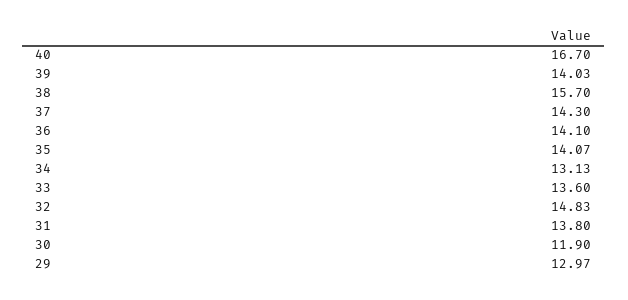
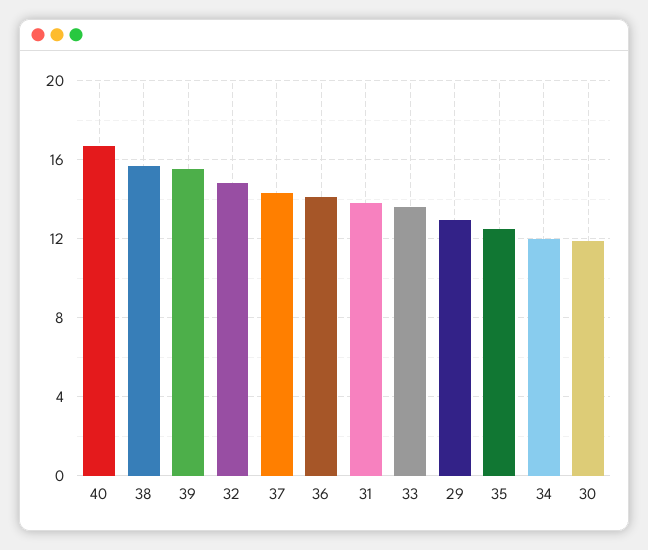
39: 14.03 -> 15.5
35: 14.07 -> 12.5
34: 13.13 -> 12

